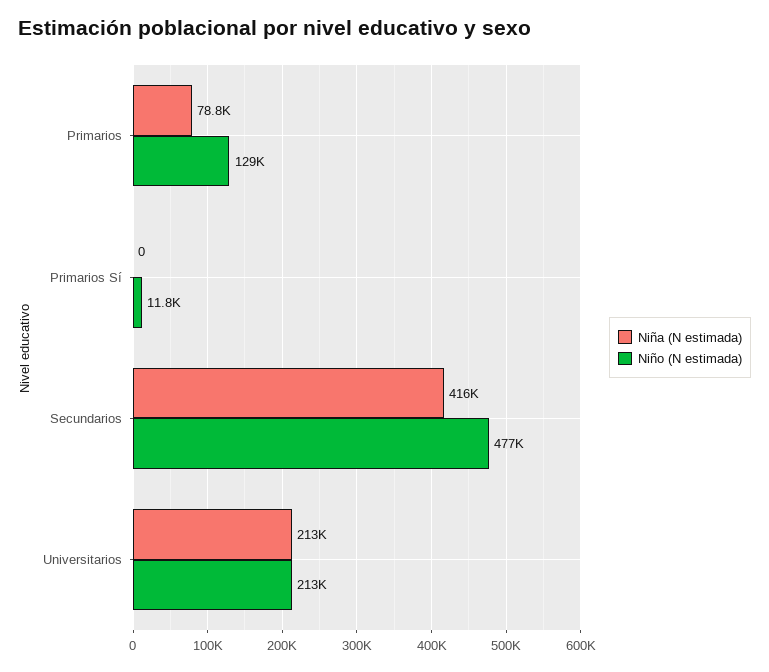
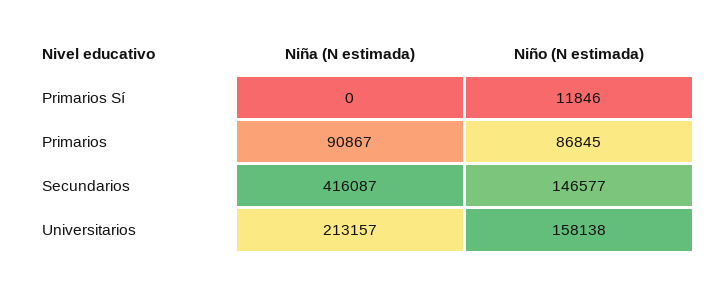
Niña (N estimada), Primarios: 78800 -> 90867
Niño (N estimada), Primarios: 129000 -> 86845
Niño (N estimada), Secundarios: 477000 -> 146577
Niño (N estimada), Universitarios: 213000 -> 158138

